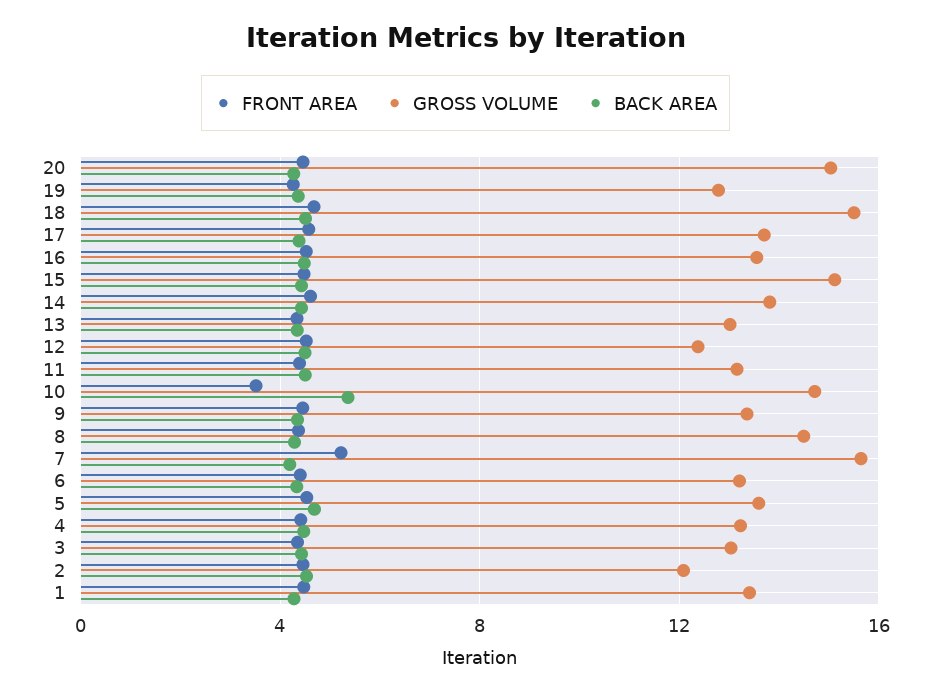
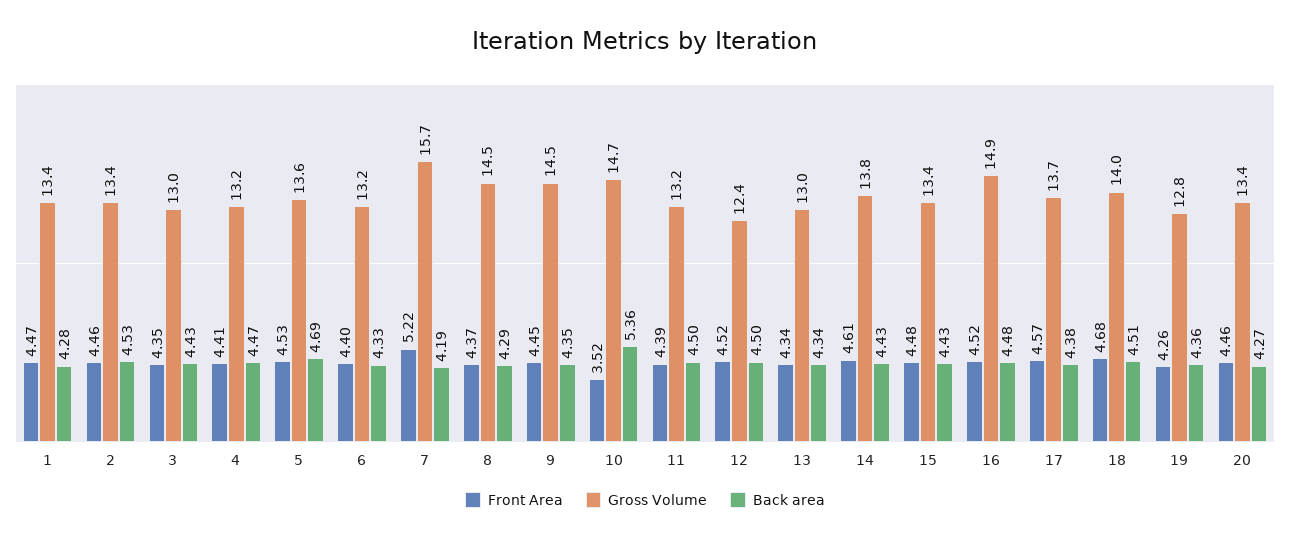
GROSS VOLUME, 20: 15 -> 13.4
GROSS VOLUME, 18: 15.5 -> 14
GROSS VOLUME, 16: 13.5 -> 14.9
GROSS VOLUME, 15: 15 -> 13.4
GROSS VOLUME, 9: 13.5 -> 14.5
GROSS VOLUME, 2: 12 -> 13.4

